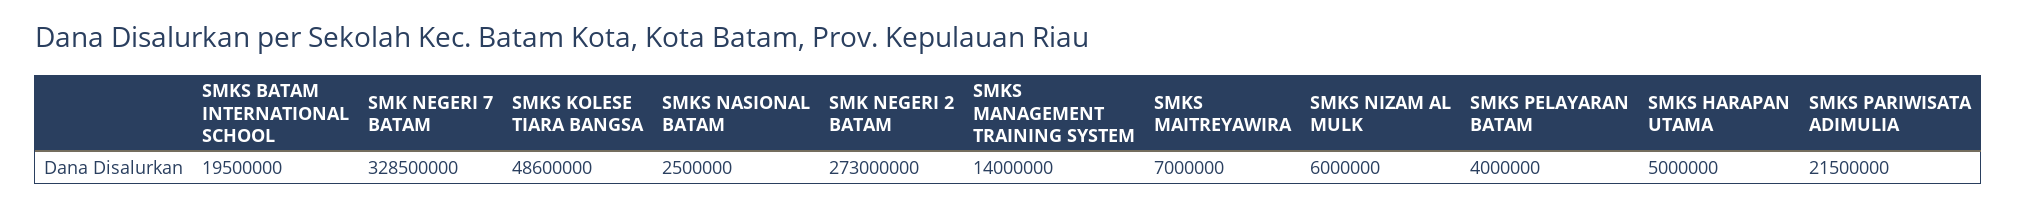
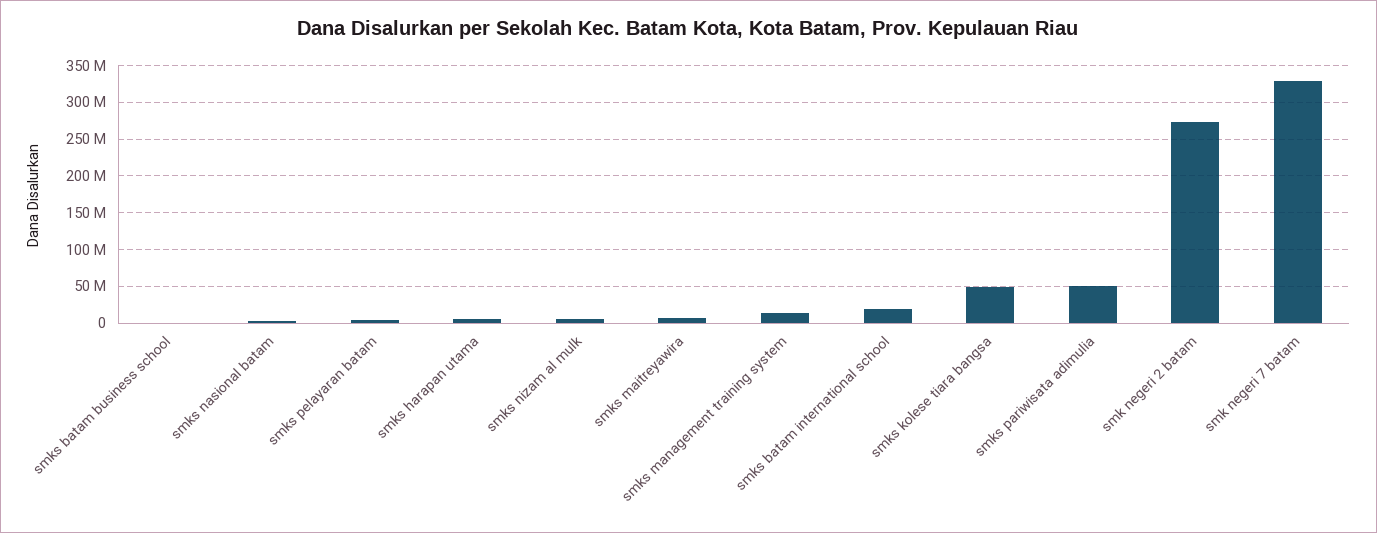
SMKS PARIWISATA ADIMULIA: 21500000 -> 50000000
smks batam business school: none -> 0

